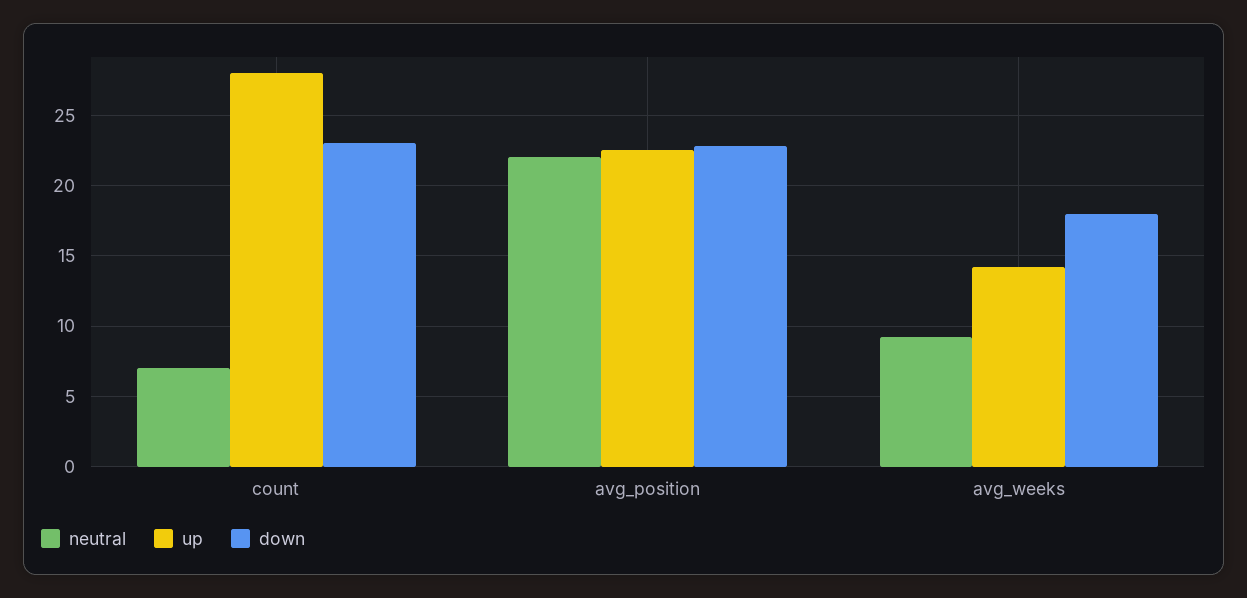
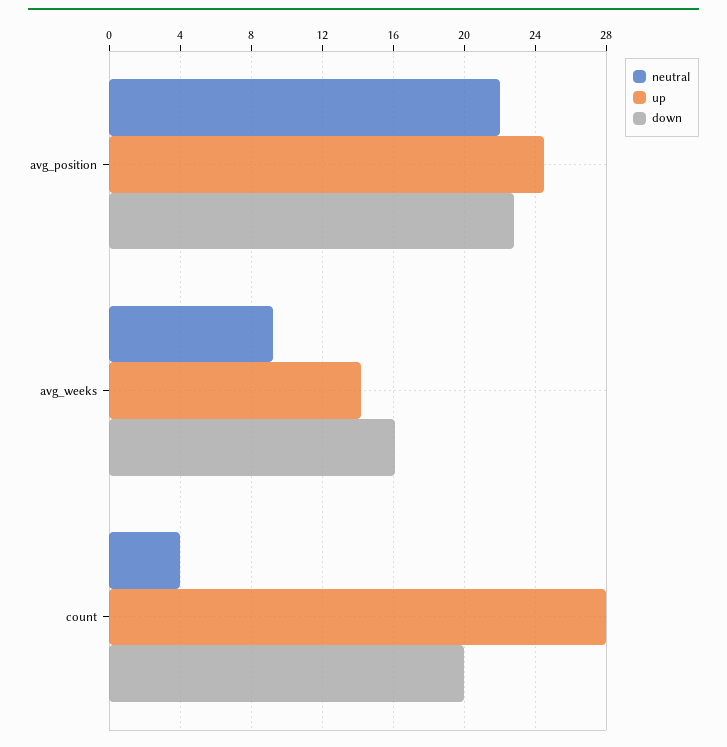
neutral, count: 7 -> 4
down, count: 23 -> 20
up, avg_position: 22.5 -> 24.5
down, avg_weeks: 18 -> 16

